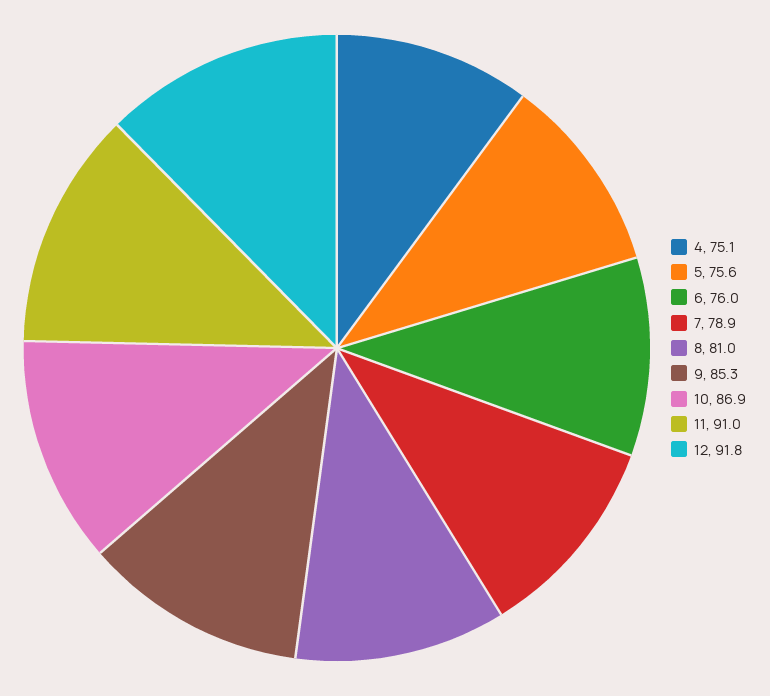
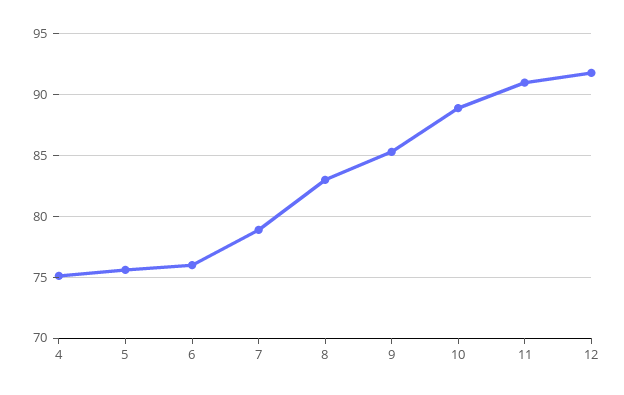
8: 81 -> 83
10: 86.9 -> 89

